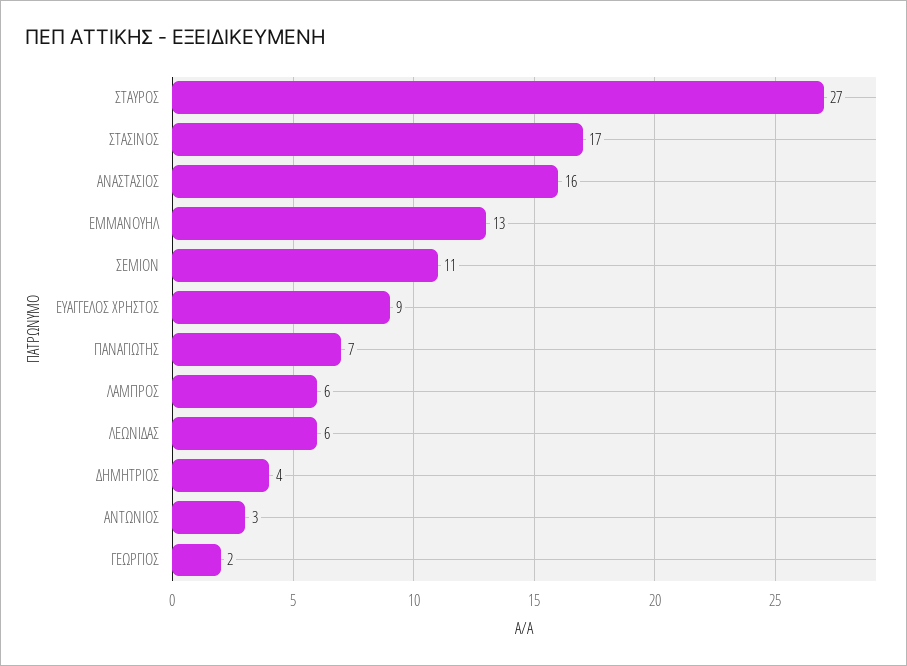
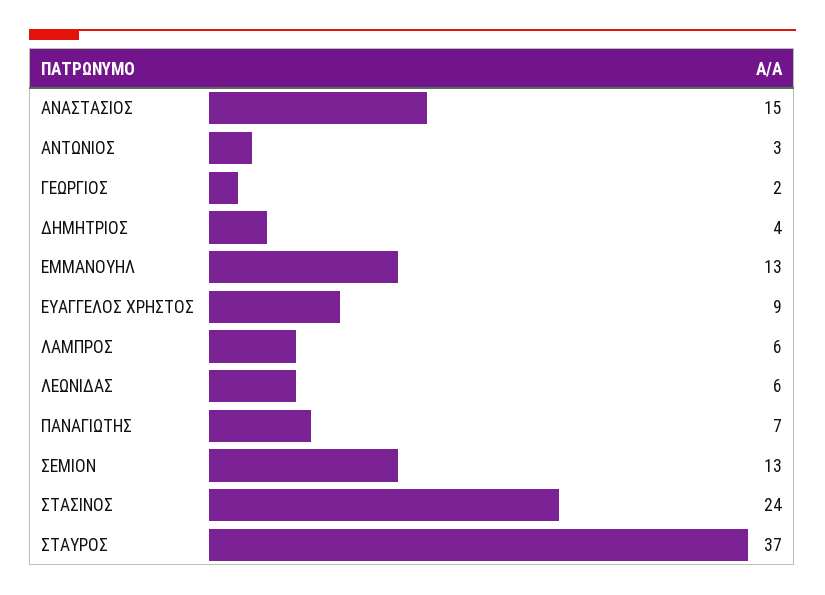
ΣΤΑΥΡΟΣ: 27 -> 37
ΣΤΑΣΙΝΟΣ: 17 -> 24
ΑΝΑΣΤΑΣΙΟΣ: 16 -> 15
ΣΕΜΙΟΝ: 11 -> 13

